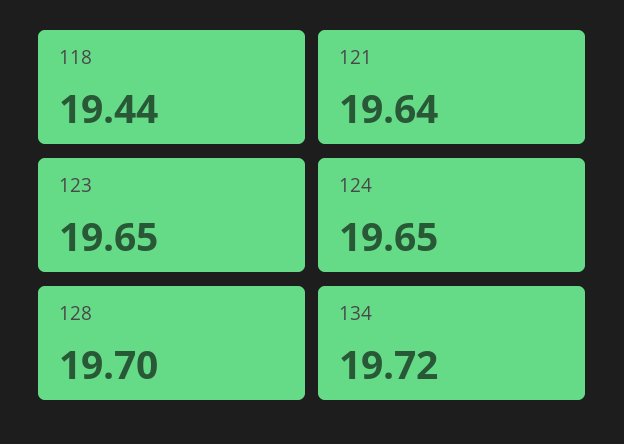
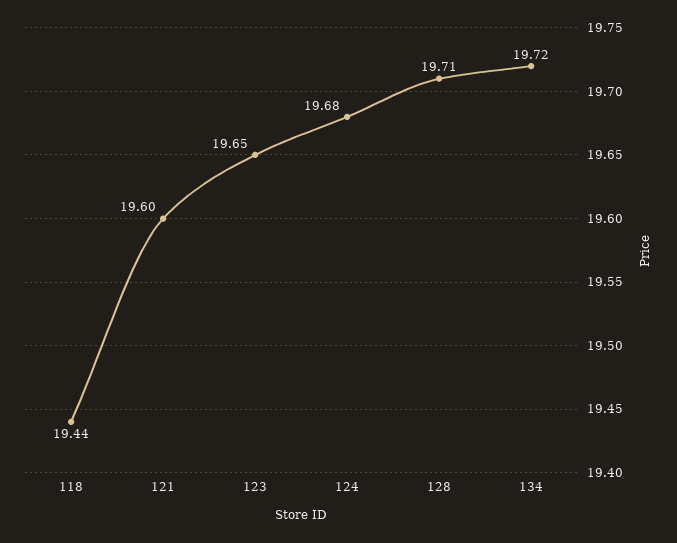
121: 19.64 -> 19.6
124: 19.65 -> 19.68
128: 19.7 -> 19.71

